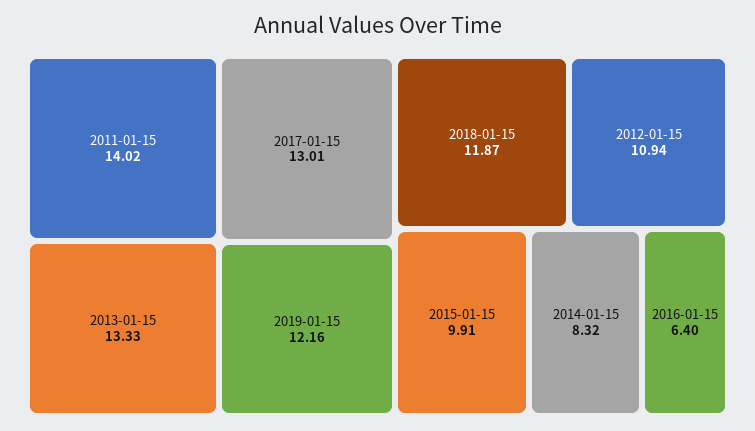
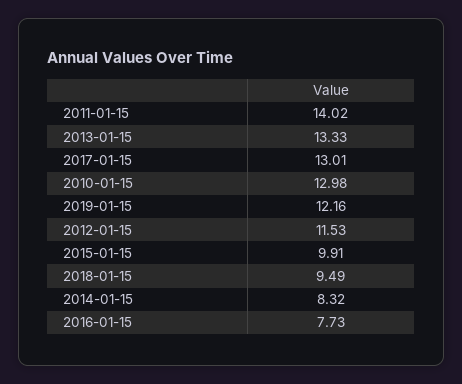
2018-01-15: 11.87 -> 9.49
2012-01-15: 10.94 -> 11.53
2016-01-15: 6.4 -> 7.73
2010-01-15: none -> 12.98

